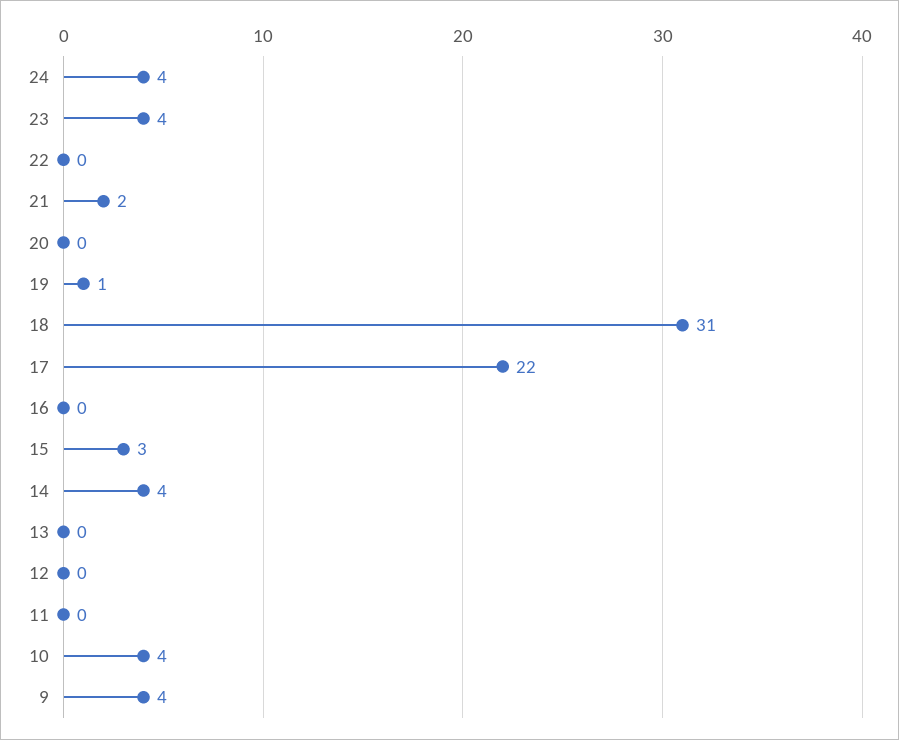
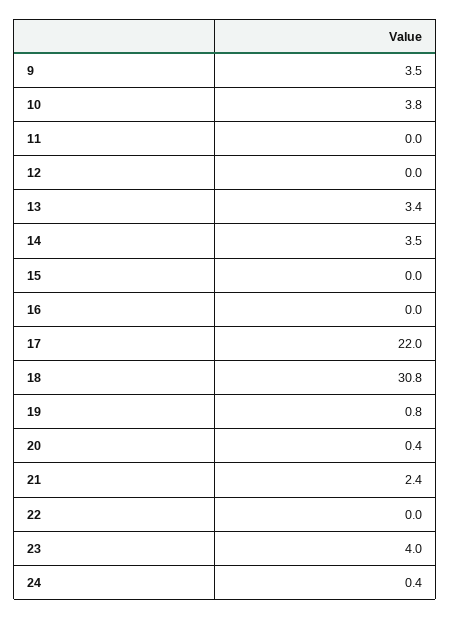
24: 4 -> 0.4
15: 3 -> 0
13: 0 -> 3.4

